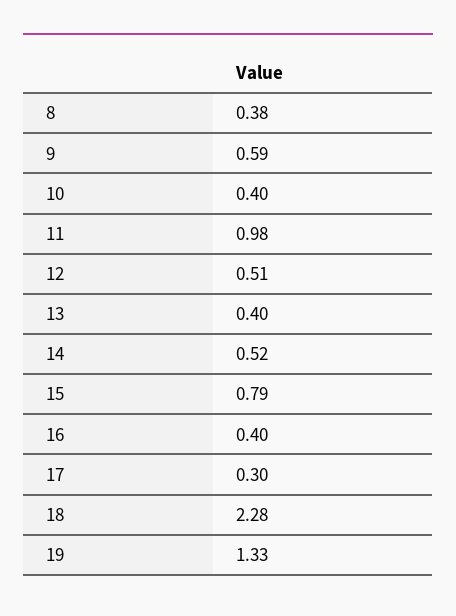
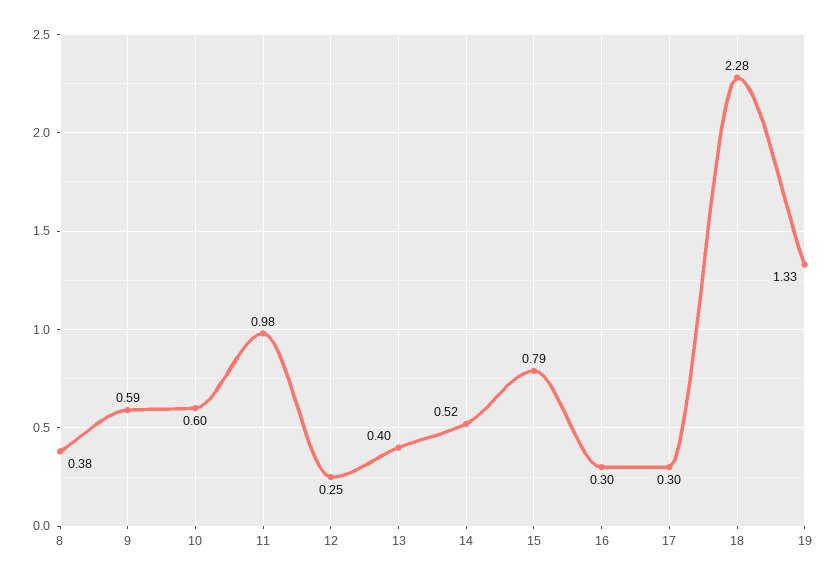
10: 0.4 -> 0.6
12: 0.51 -> 0.25
16: 0.4 -> 0.3

